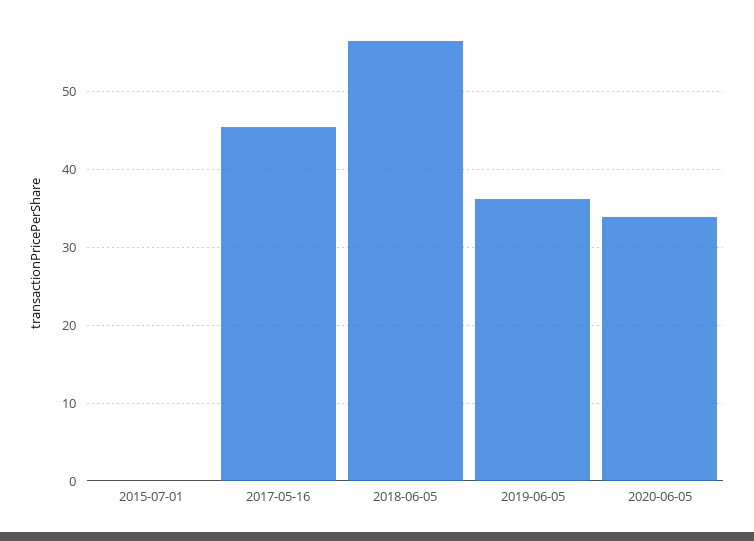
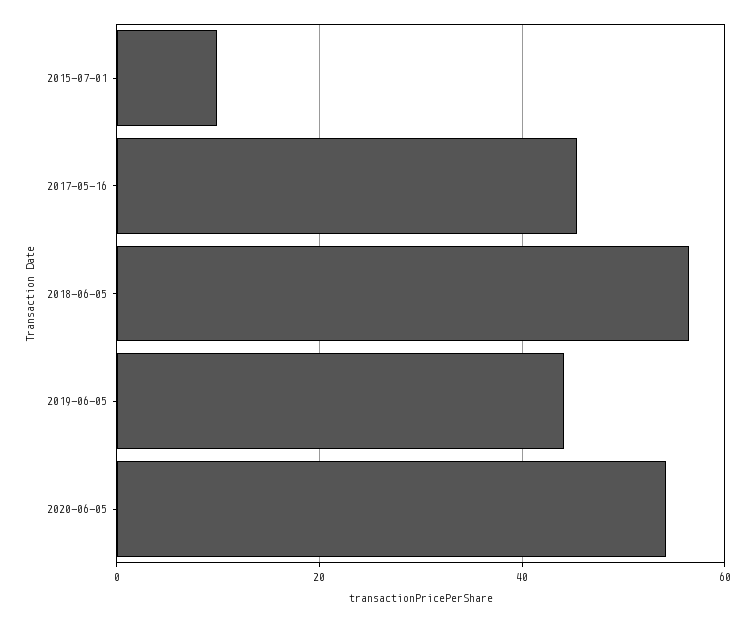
2015-07-01: 0 -> 10
2019-06-05: 36 -> 44
2020-06-05: 34 -> 54

